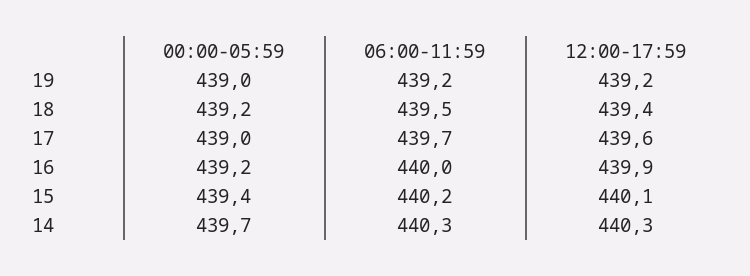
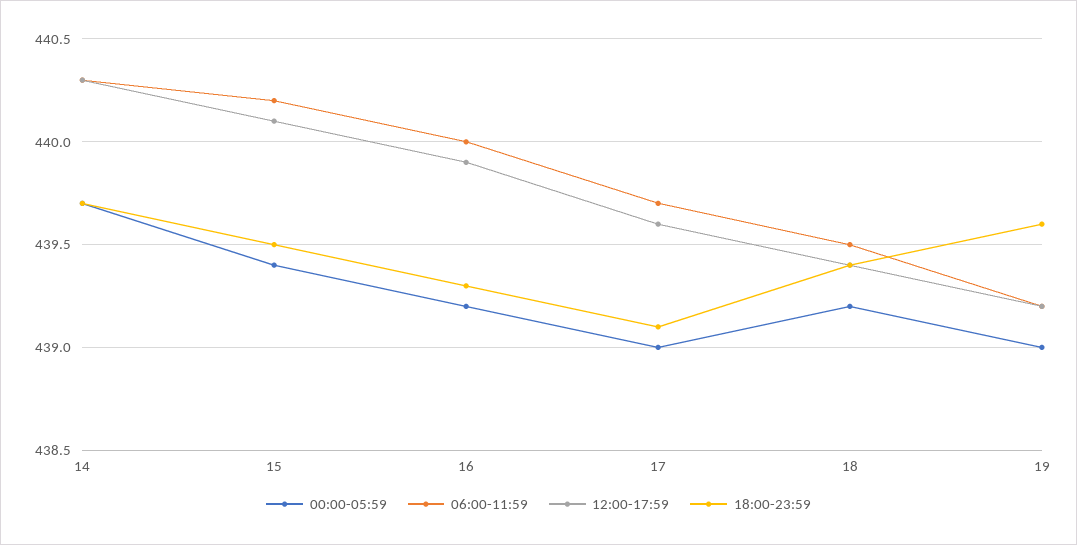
18:00-23:59, 14: none -> 439.7
18:00-23:59, 15: none -> 439.5
18:00-23:59, 16: none -> 439.3
18:00-23:59, 17: none -> 439.1
18:00-23:59, 18: none -> 439.4
18:00-23:59, 19: none -> 439.6

